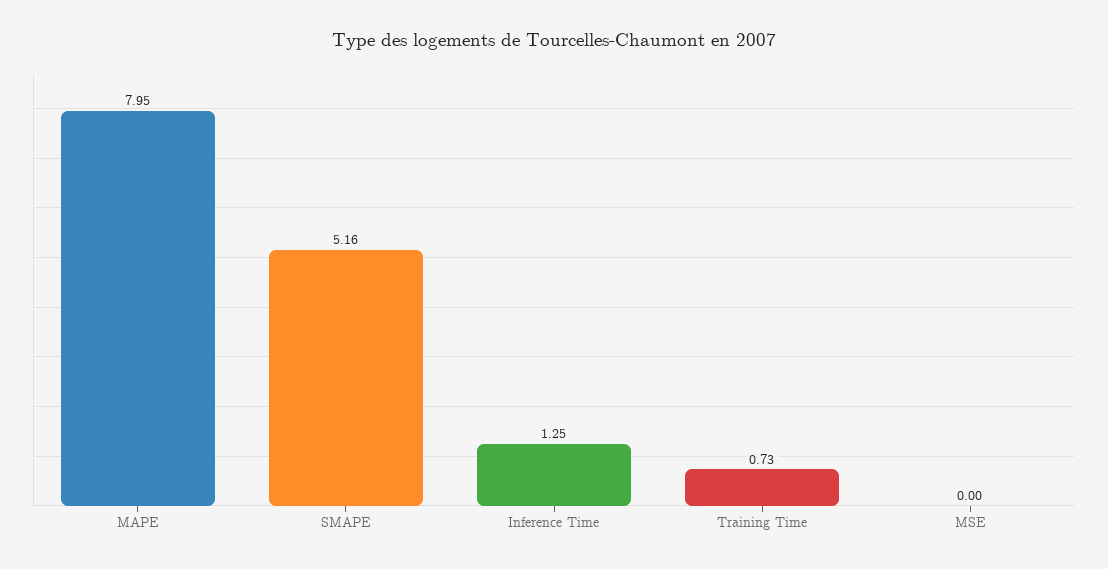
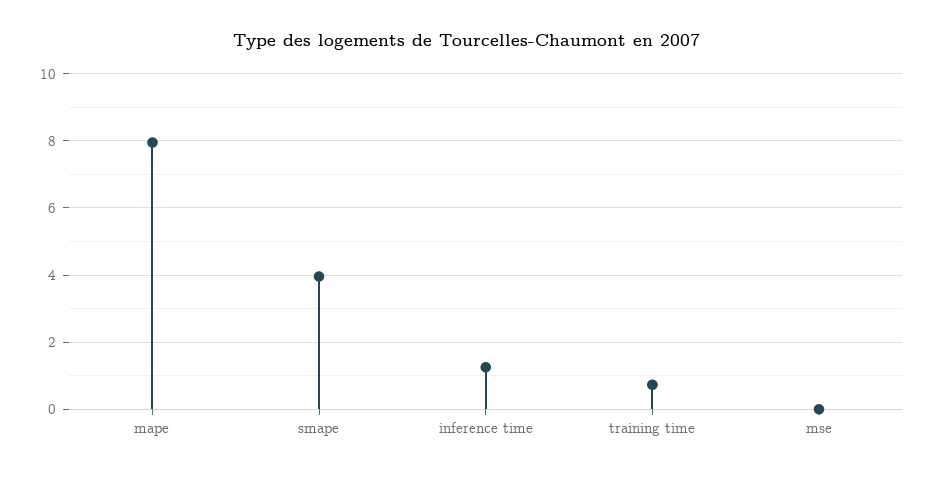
SMAPE: 5.16 -> 4

